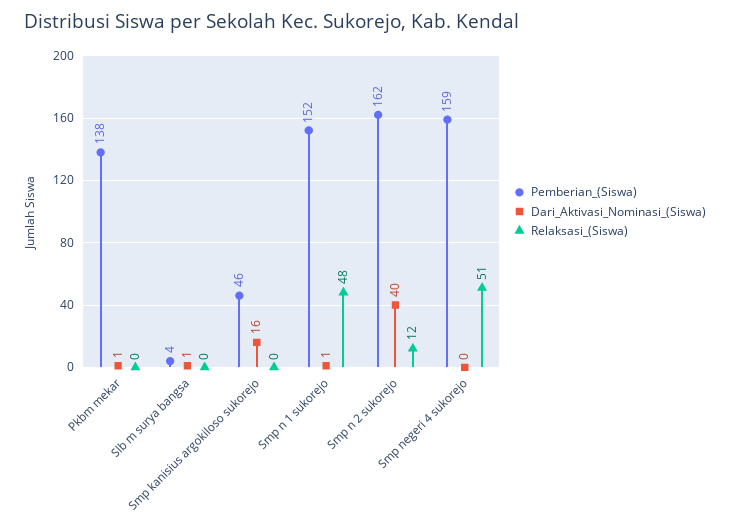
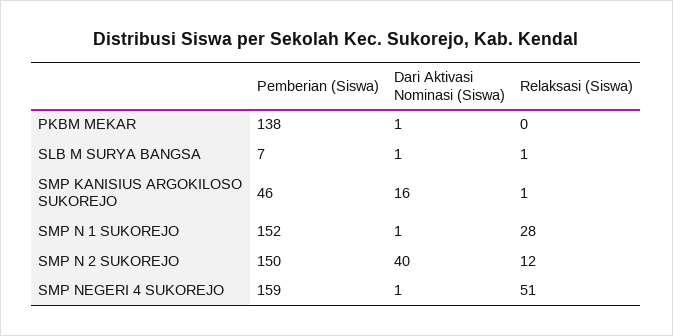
Pemberian_(Siswa), Slb m surya bangsa: 4 -> 7
Relaksasi_(Siswa), Slb m surya bangsa: 0 -> 1
Relaksasi_(Siswa), Smp kanisius argokiloso sukorejo: 0 -> 1
Relaksasi_(Siswa), Smp n 1 sukorejo: 48 -> 28
Pemberian_(Siswa), Smp n 2 sukorejo: 162 -> 150
Dari_Aktivasi_Nominasi_(Siswa), Smp negeri 4 sukorejo: 0 -> 1

